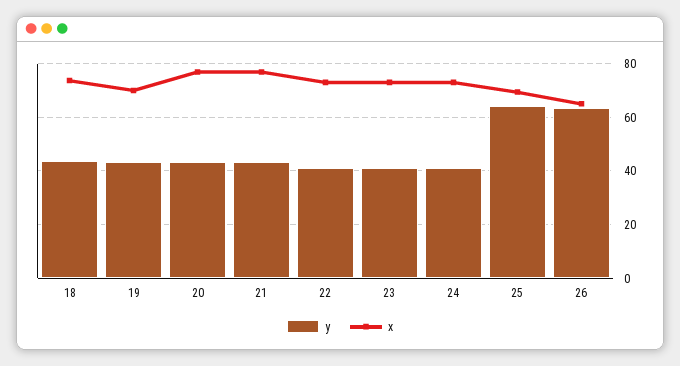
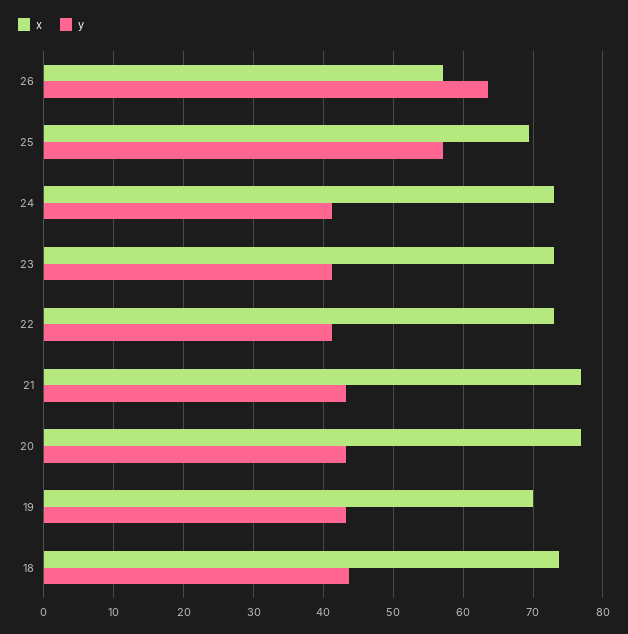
y, 25: 65 -> 57
x, 26: 65 -> 57

